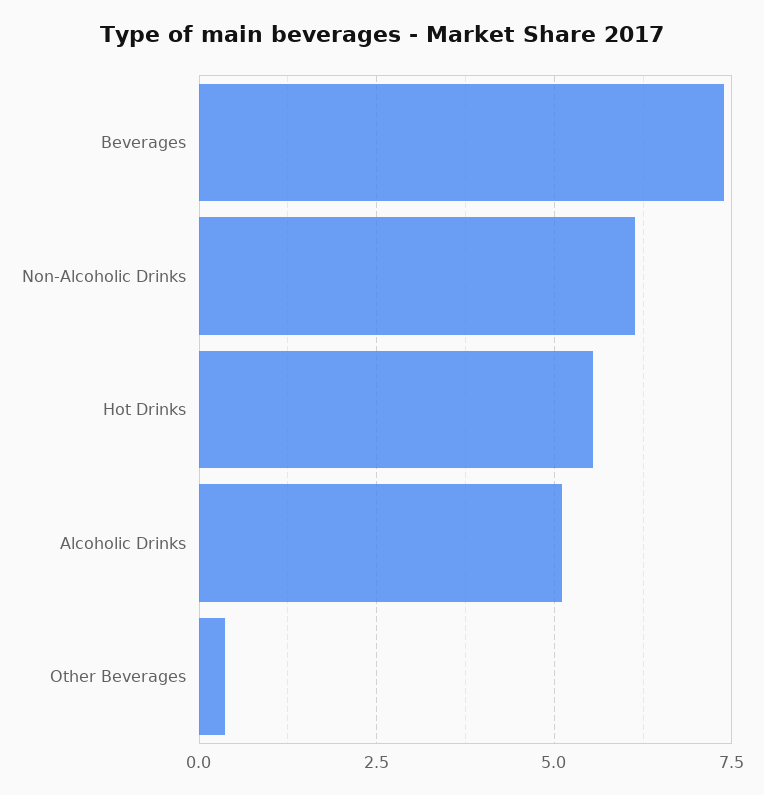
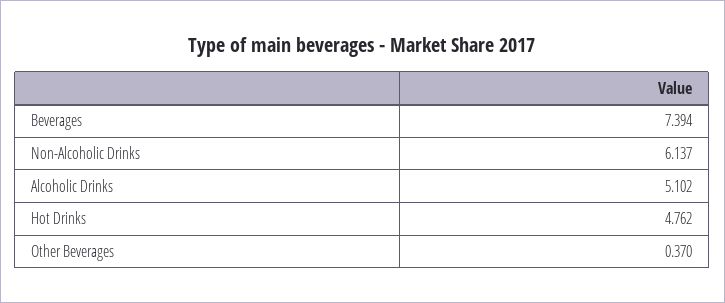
Hot Drinks: 5.5 -> 4.762

